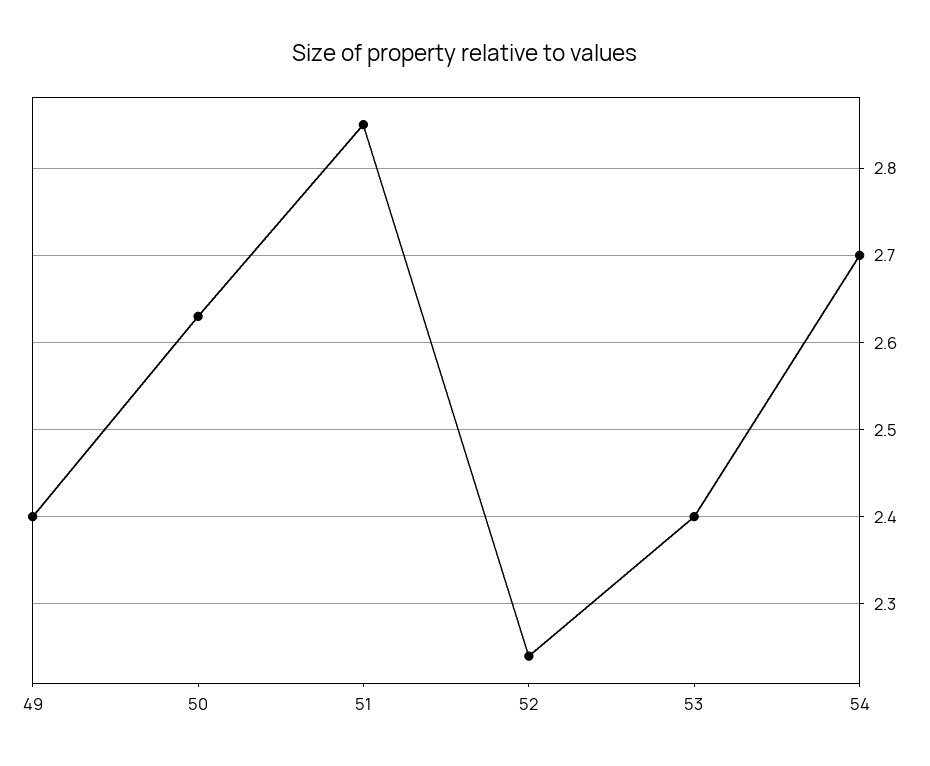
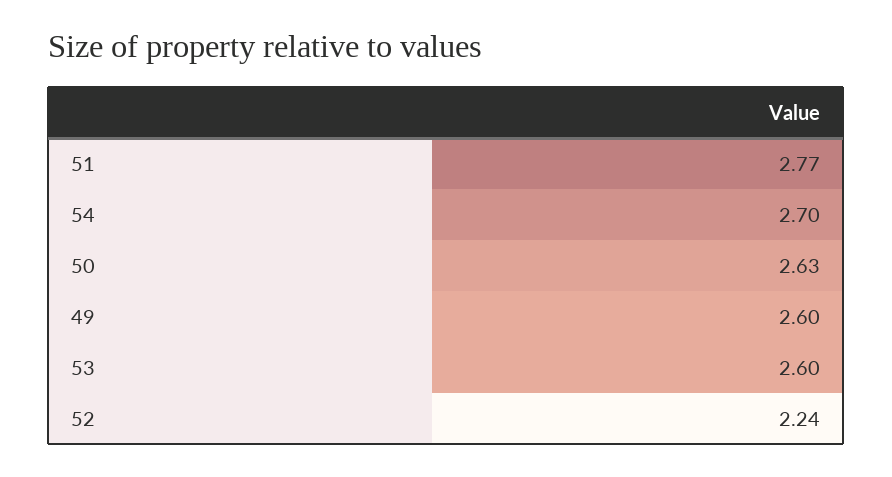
49: 2.4 -> 2.6
51: 2.85 -> 2.77
53: 2.4 -> 2.6

